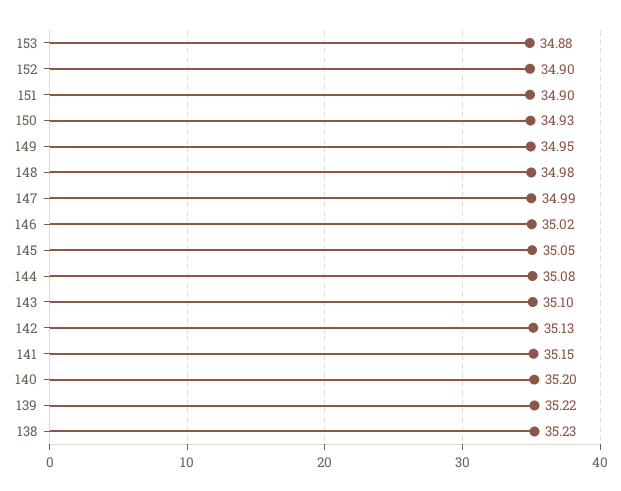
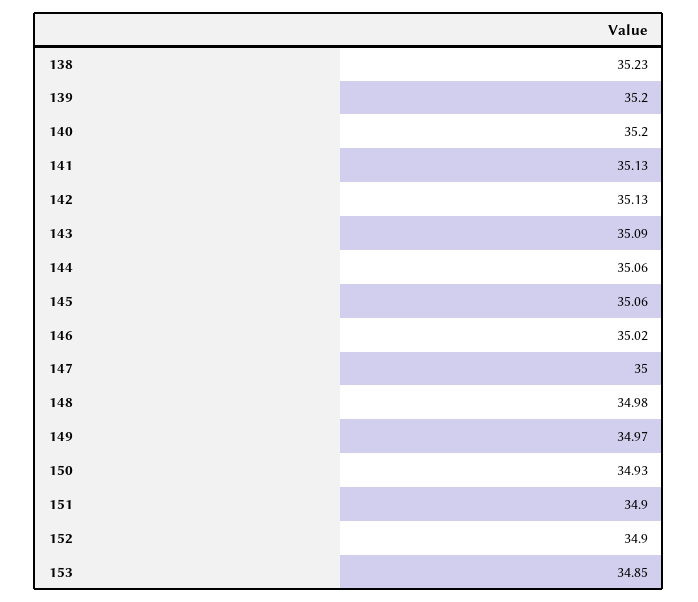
153: 34.88 -> 34.85
149: 34.95 -> 34.97
147: 34.99 -> 35
145: 35.05 -> 35.06
144: 35.08 -> 35.06
143: 35.1 -> 35.09
141: 35.15 -> 35.13
139: 35.22 -> 35.2

